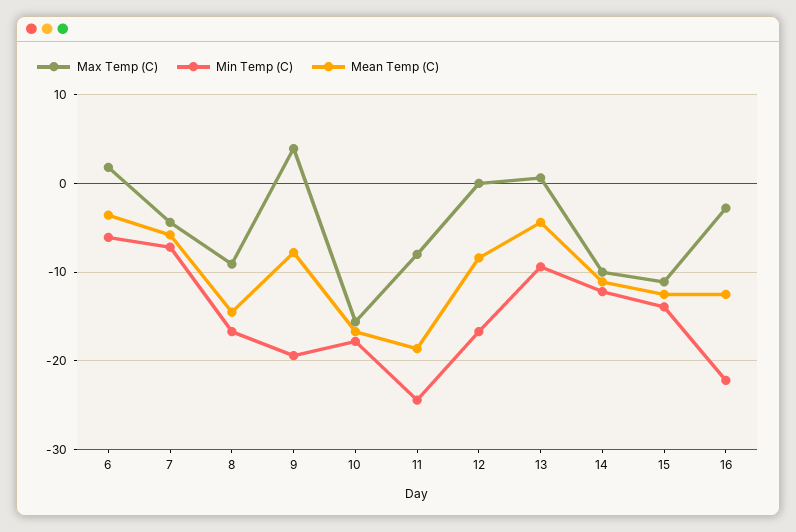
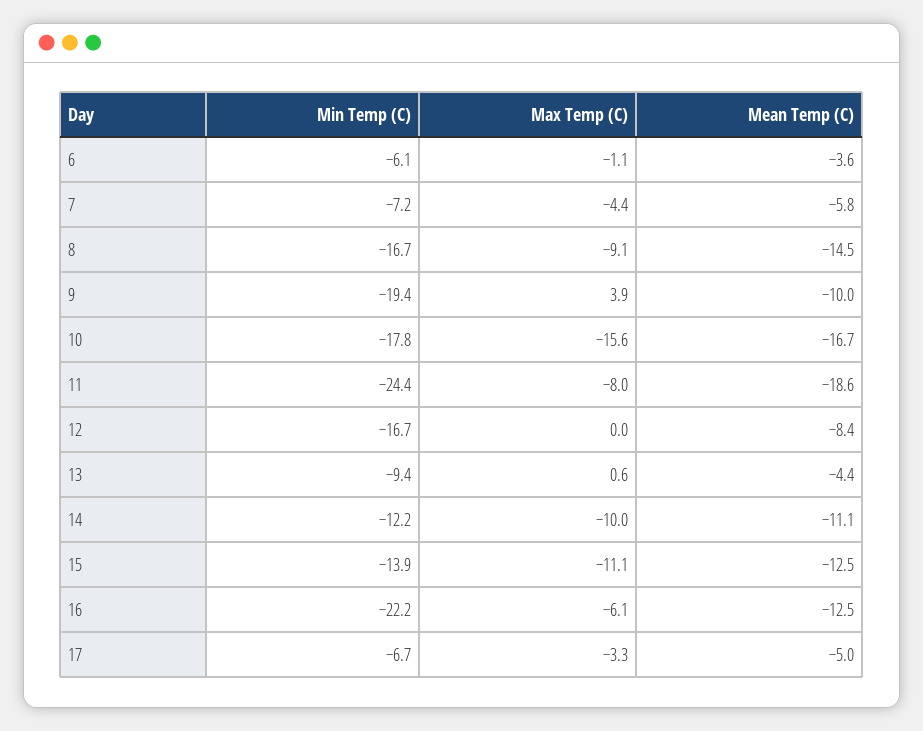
Max Temp (C), 6: 2 -> -1.1
Mean Temp (C), 9: -8 -> -10
Max Temp (C), 16: -3 -> -6.1
Min Temp (C), 17: none -> -6.7
Max Temp (C), 17: none -> -3.3
Mean Temp (C), 17: none -> -5

